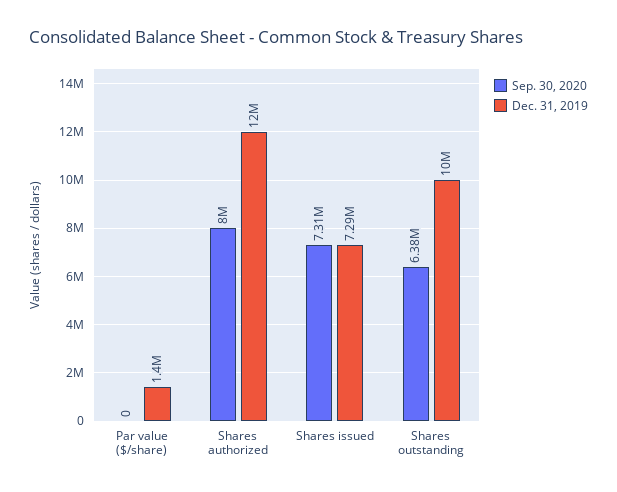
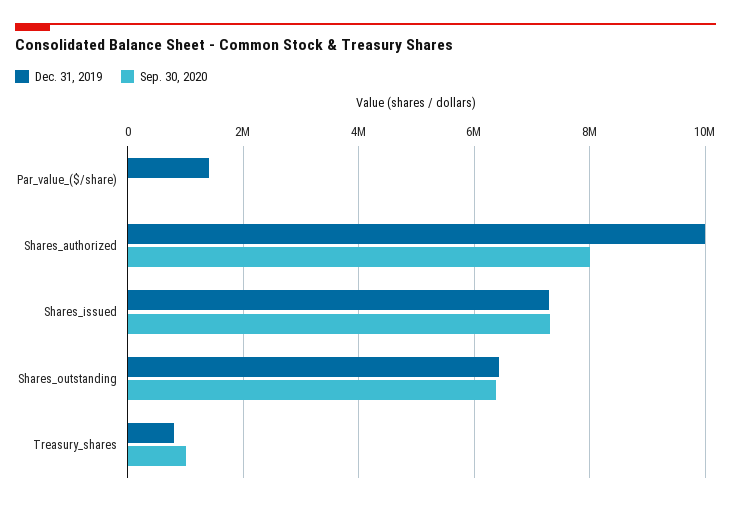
Dec. 31, 2019, Shares authorized: 12000000 -> 10000000
Dec. 31, 2019, Shares outstanding: 10000000 -> 6400000
Dec. 31, 2019, Treasury_shares: none -> 800000
Sep. 30, 2020, Treasury_shares: none -> 1000000

